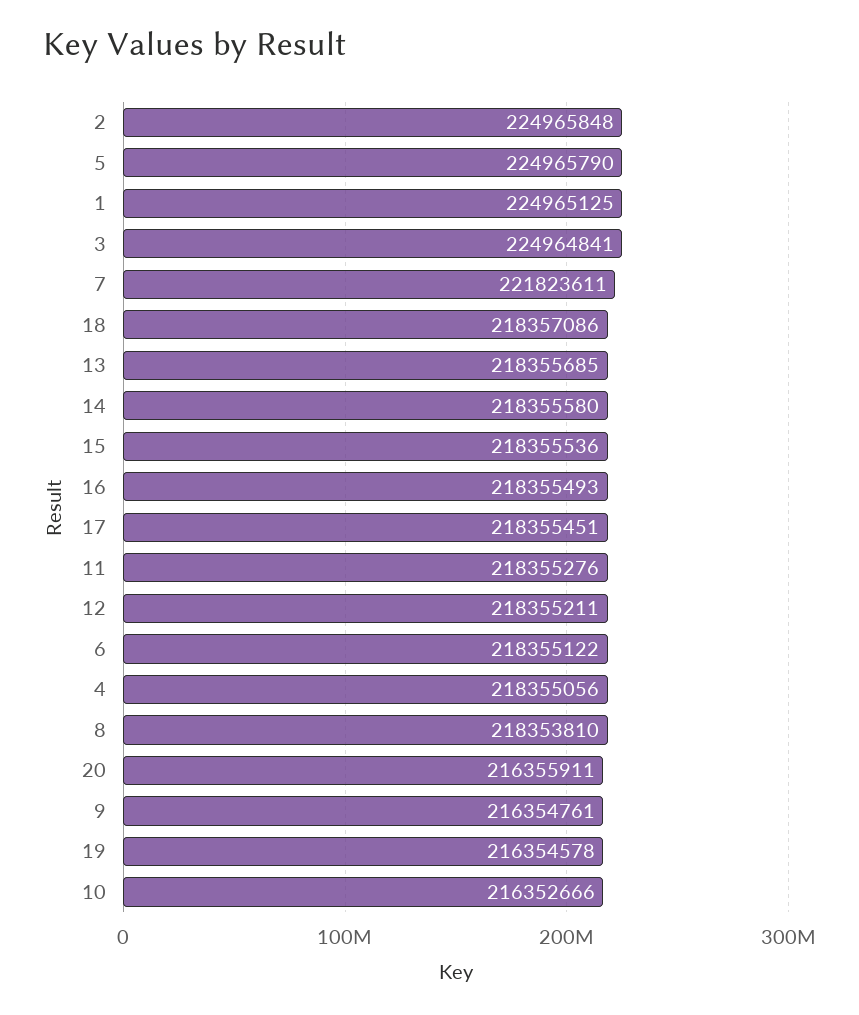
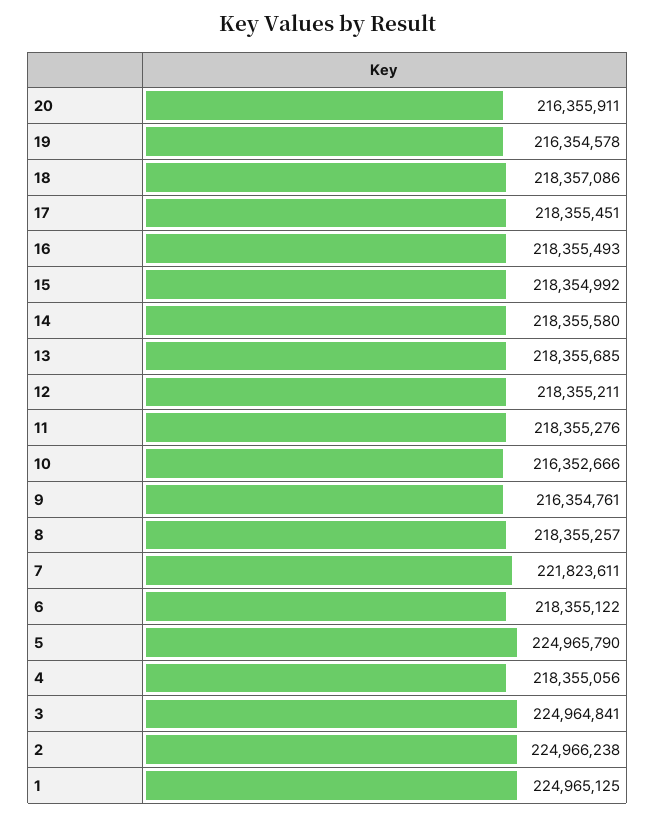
2: 224965848 -> 224966238
15: 218355536 -> 218354992
8: 218353810 -> 218355257

